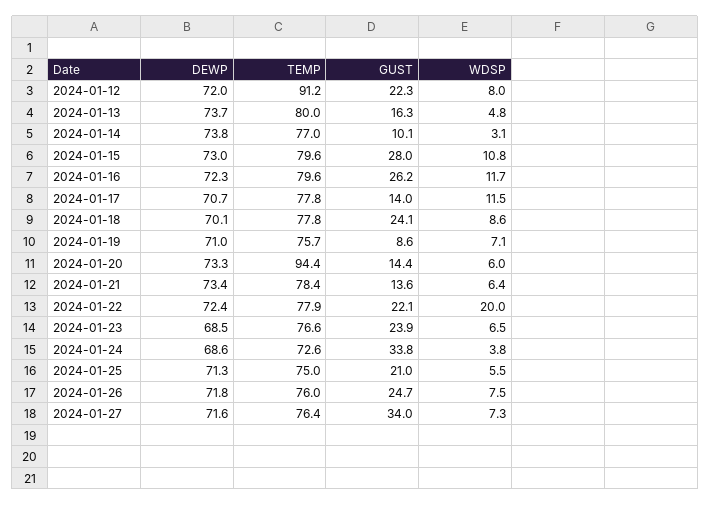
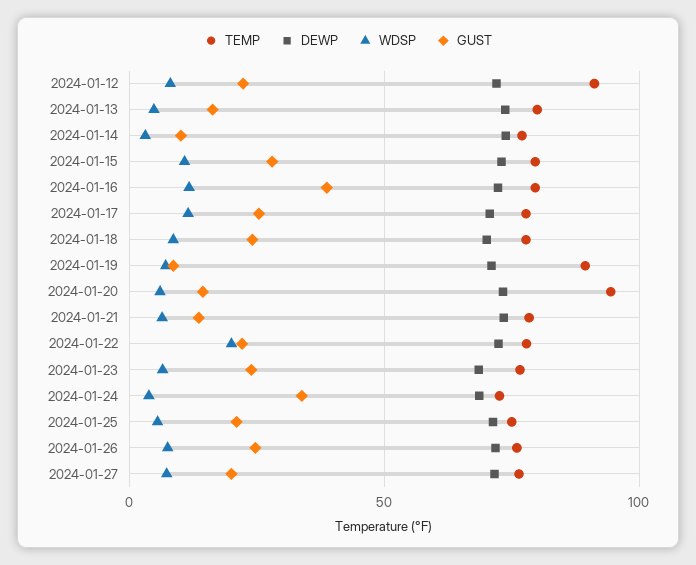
GUST, 2024-01-16: 26.2 -> 40
GUST, 2024-01-17: 14 -> 25
TEMP, 2024-01-19: 75.7 -> 90
GUST, 2024-01-27: 34 -> 20

